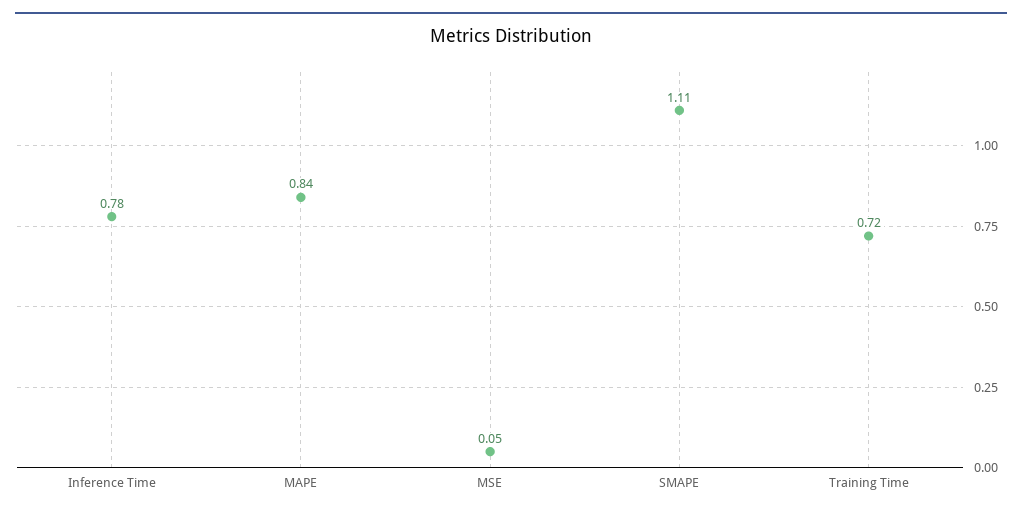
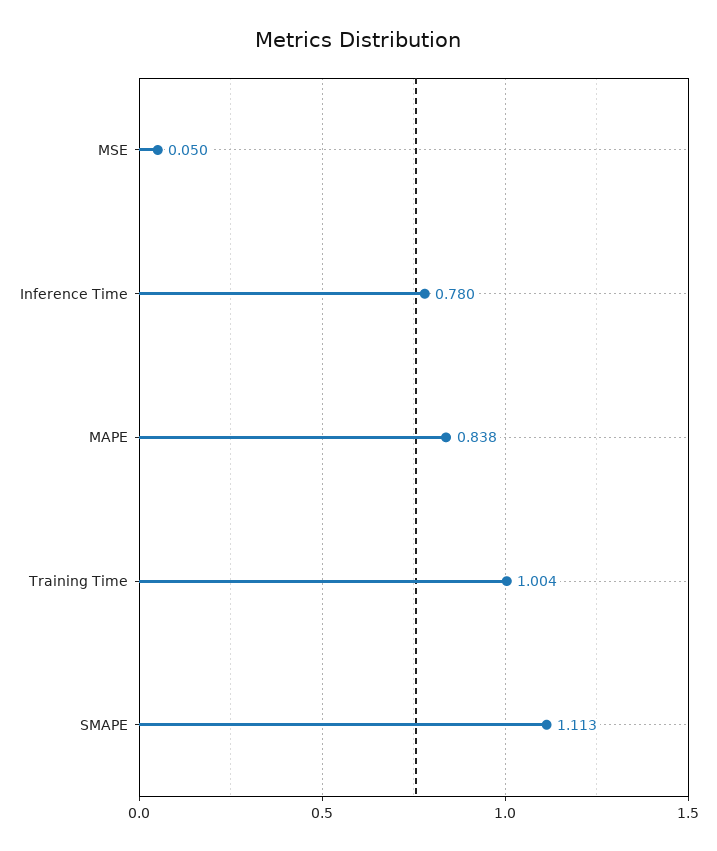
Training Time: 0.72 -> 1.004

